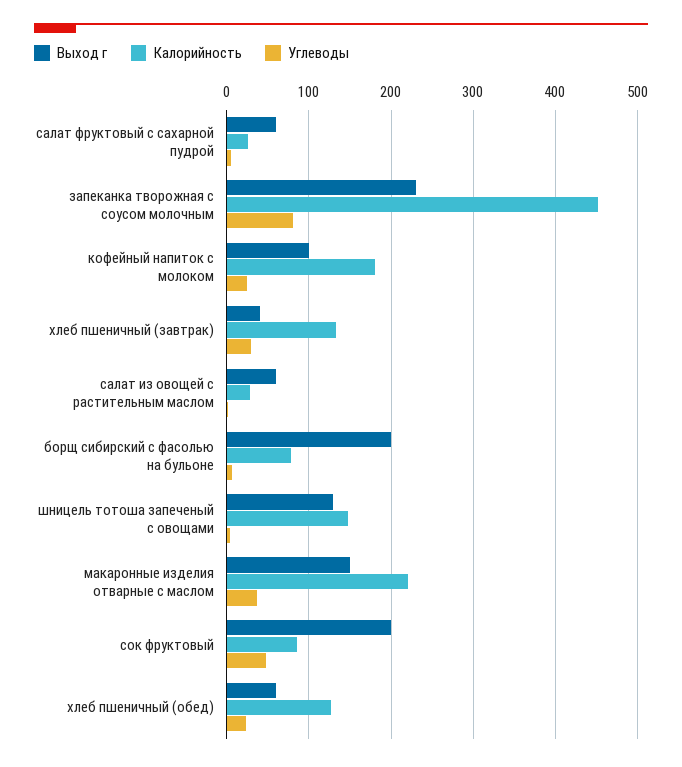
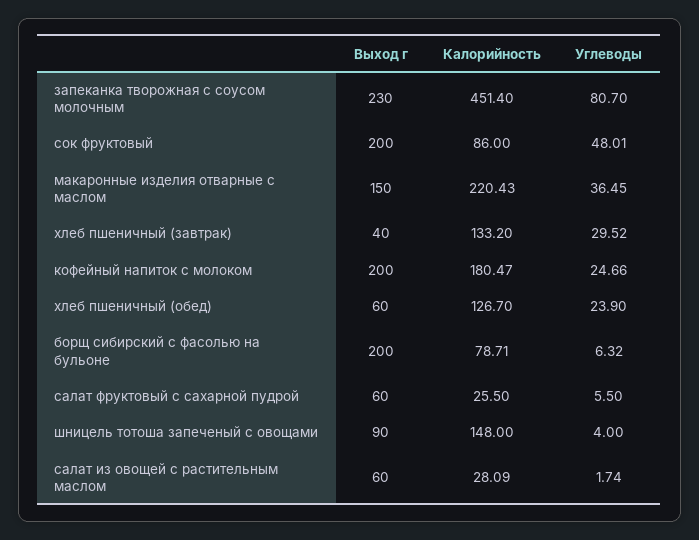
Выход г, кофейный напиток с молоком: 100 -> 200
Выход г, шницель тотоша запеченый с овощами: 130 -> 90

